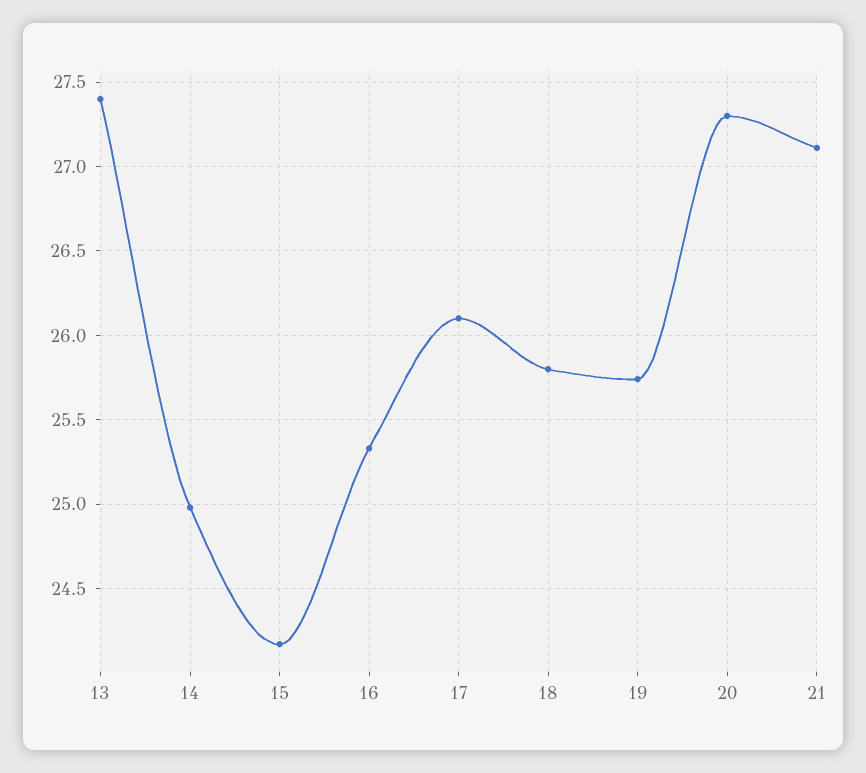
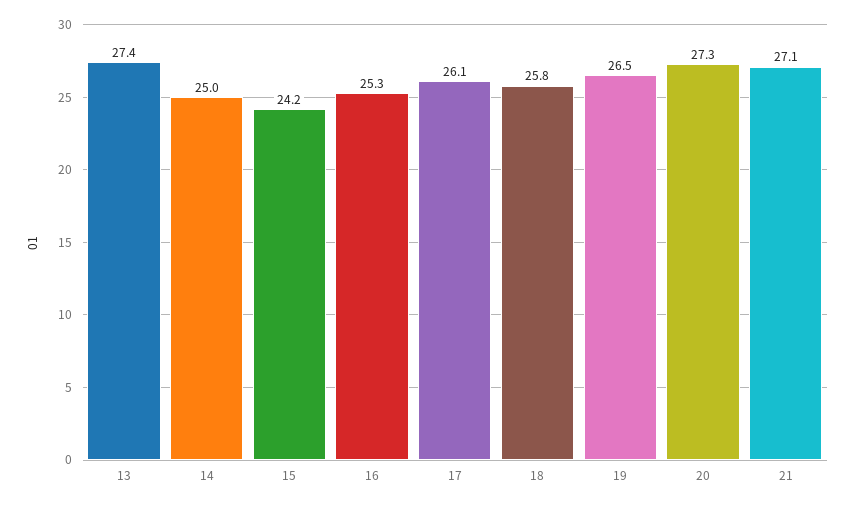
19: 25.75 -> 26.5

